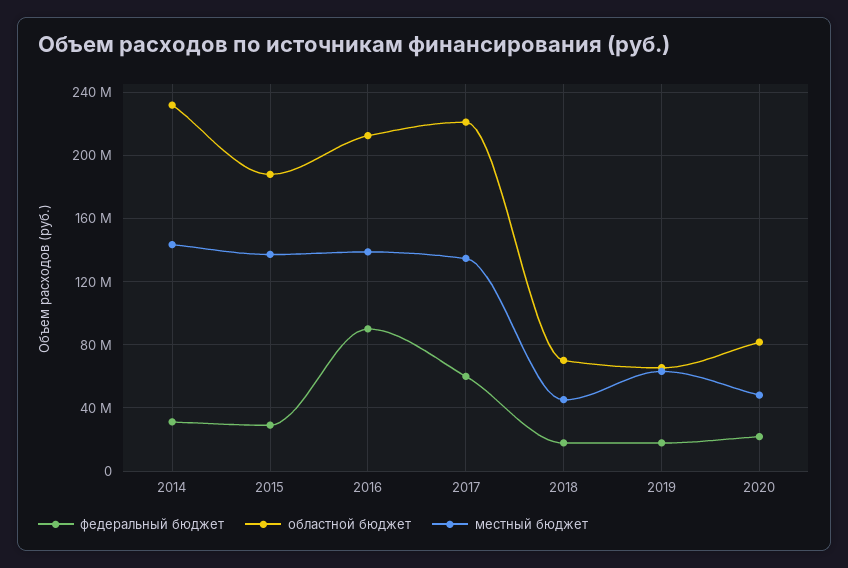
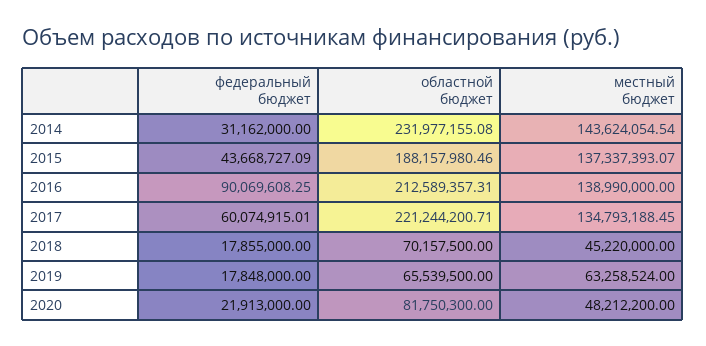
федеральный бюджет, 2015: 30000000 -> 43668727.09

